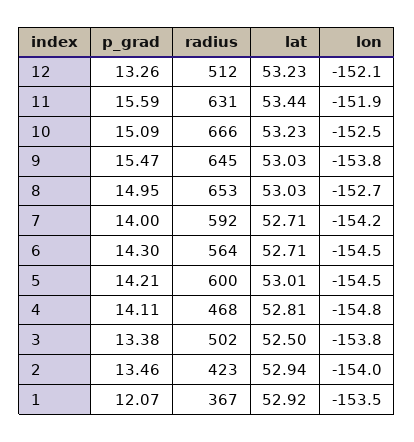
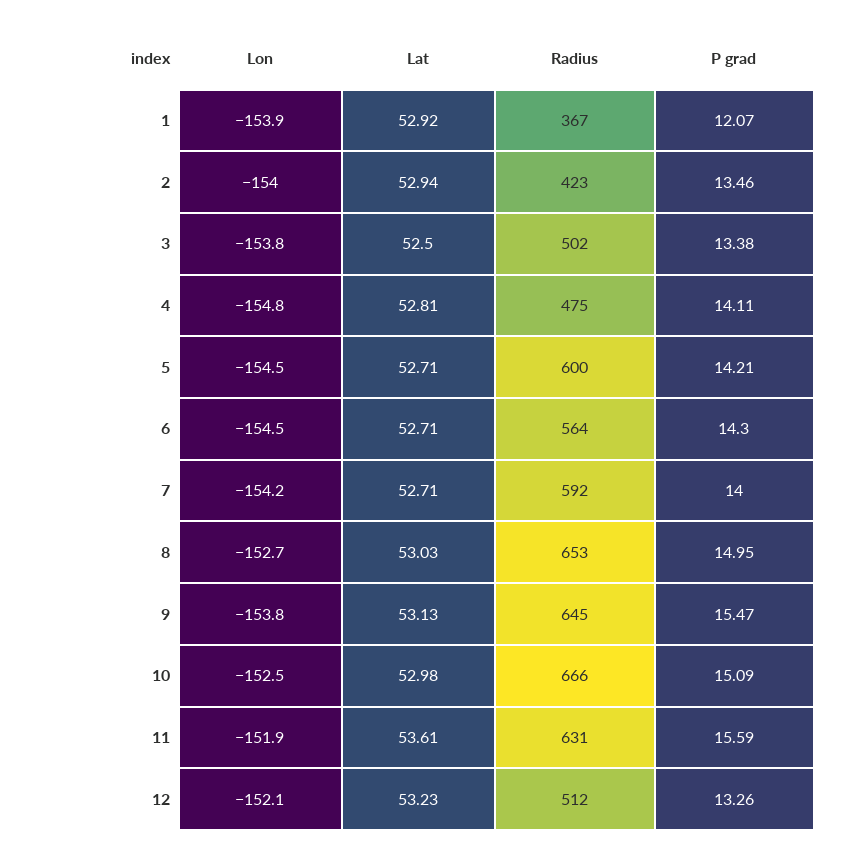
lat, 11: 53.44 -> 53.61
lat, 10: 53.23 -> 52.98
lat, 9: 53.03 -> 53.13
lat, 5: 53.01 -> 52.71
radius, 4: 468 -> 475
lon, 1: -153.5 -> -153.9

